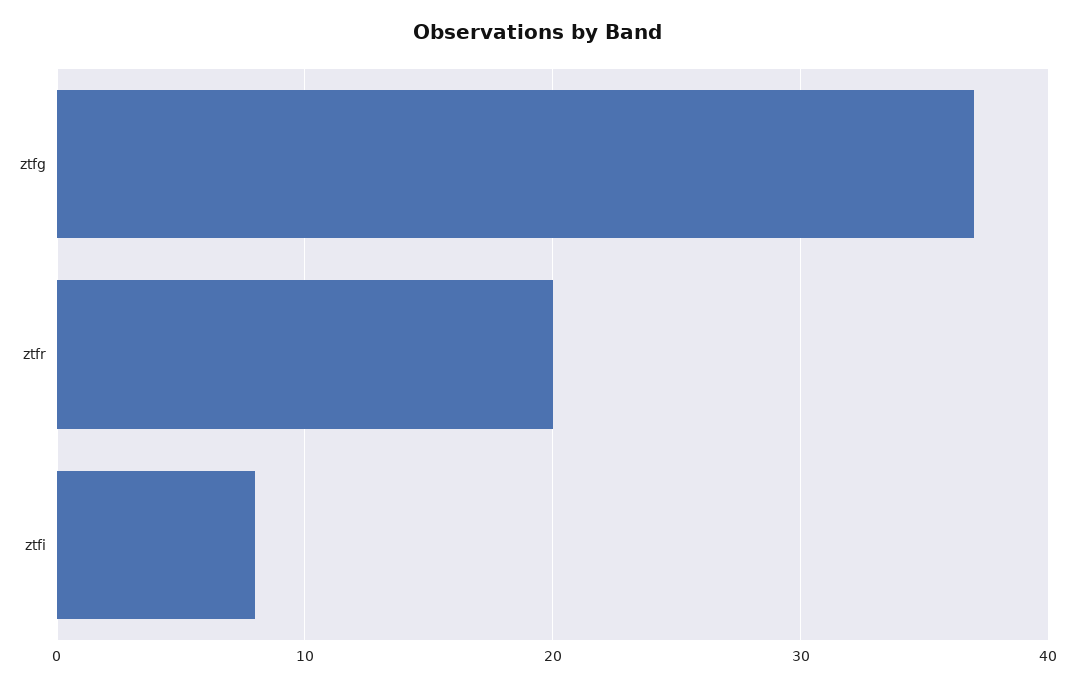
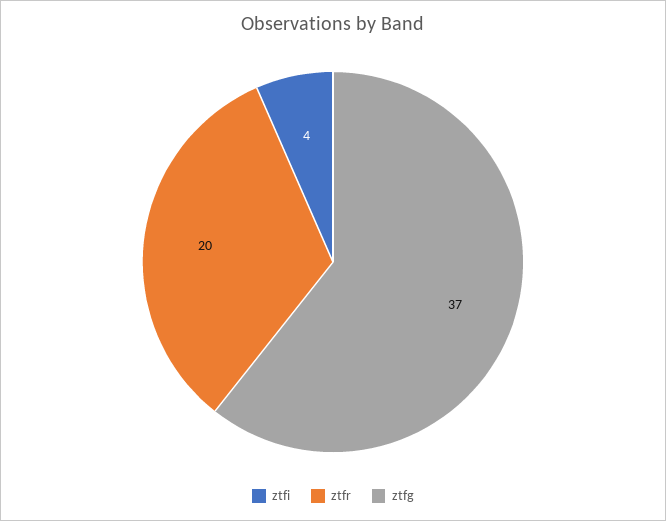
ztfi: 8 -> 4

